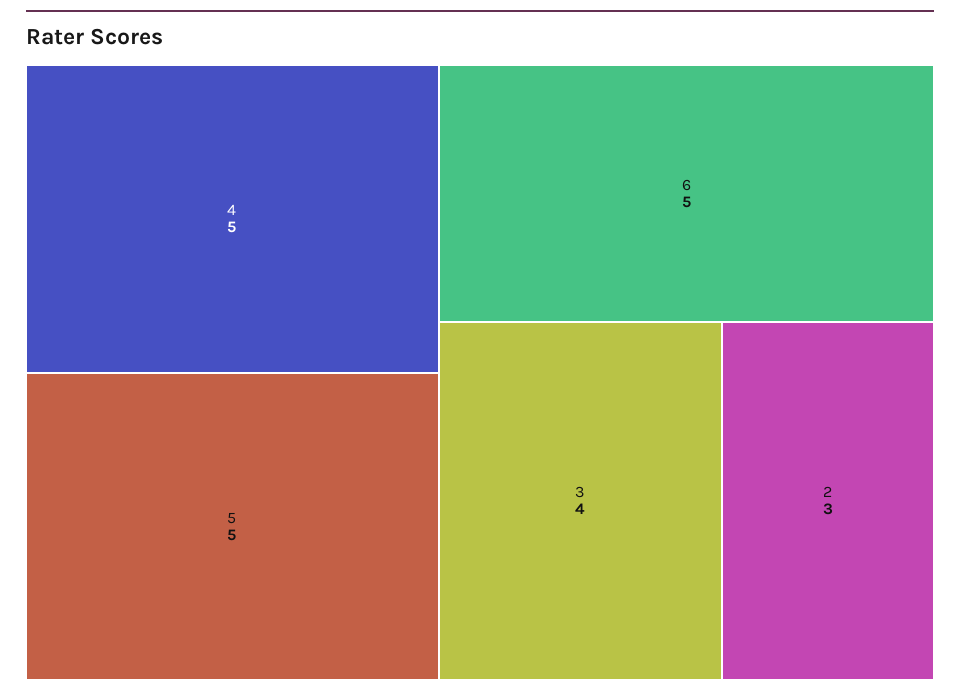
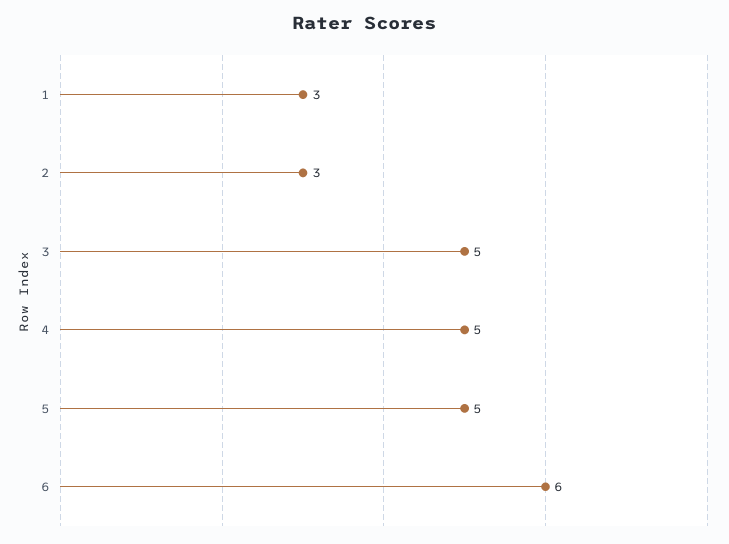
6: 5 -> 6
3: 4 -> 5
1: none -> 3

